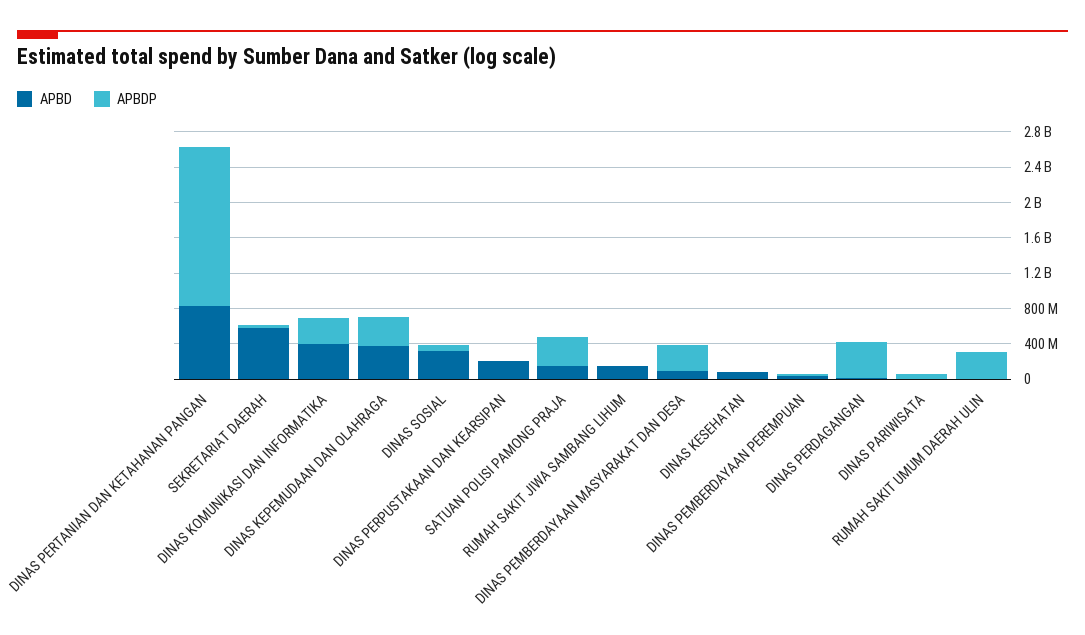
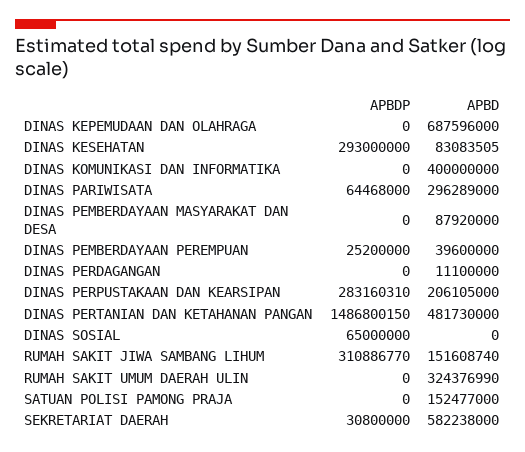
APBD, DINAS PERTANIAN DAN KETAHANAN PANGAN: 800000000 -> 481730000
APBDP, DINAS PERTANIAN DAN KETAHANAN PANGAN: 1800000000 -> 1486800150
APBDP, DINAS KOMUNIKASI DAN INFORMATIKA: 300000000 -> 0
APBD, DINAS KEPEMUDAAN DAN OLAHRAGA: 400000000 -> 687596000
APBDP, DINAS KEPEMUDAAN DAN OLAHRAGA: 300000000 -> 0
APBD, DINAS SOSIAL: 300000000 -> 0
APBDP, DINAS PERPUSTAKAAN DAN KEARSIPAN: 0 -> 283160310
APBDP, SATUAN POLISI PAMONG PRAJA: 300000000 -> 0
APBDP, RUMAH SAKIT JIWA SAMBANG LIHUM: 0 -> 310886770
APBDP, DINAS PEMBERDAYAAN MASYARAKAT DAN DESA: 300000000 -> 0
APBDP, DINAS KESEHATAN: 0 -> 293000000
APBDP, DINAS PERDAGANGAN: 400000000 -> 0
APBD, DINAS PARIWISATA: 0 -> 296289000
APBD, RUMAH SAKIT UMUM DAERAH ULIN: 0 -> 324376990
APBDP, RUMAH SAKIT UMUM DAERAH ULIN: 300000000 -> 0

